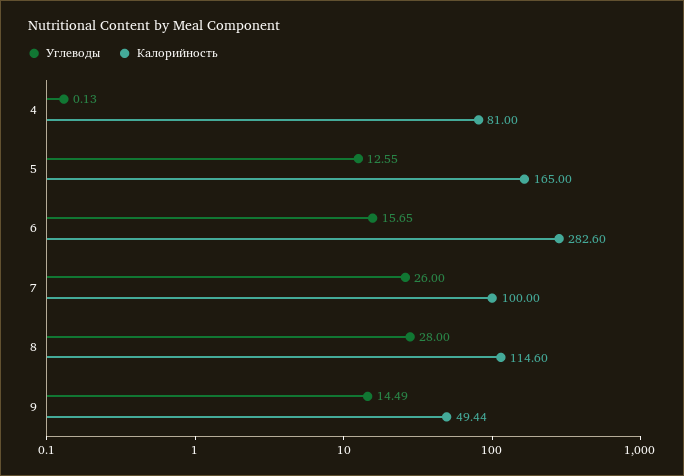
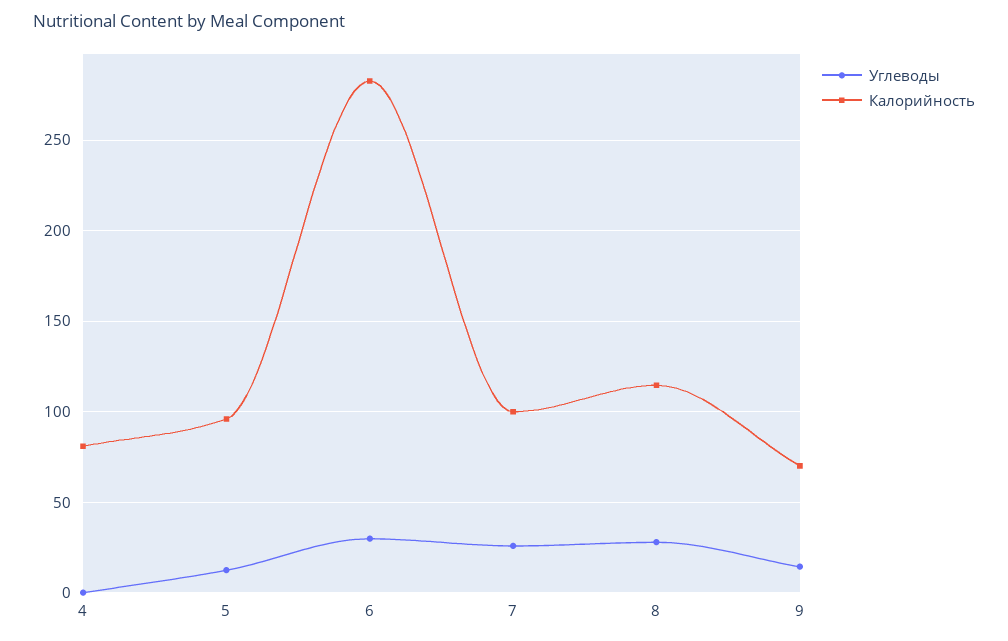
Калорийность, 5: 165 -> 95
Углеводы, 6: 15.65 -> 30
Калорийность, 9: 49.44 -> 70

